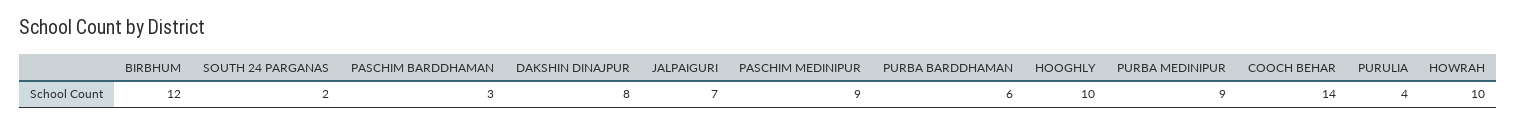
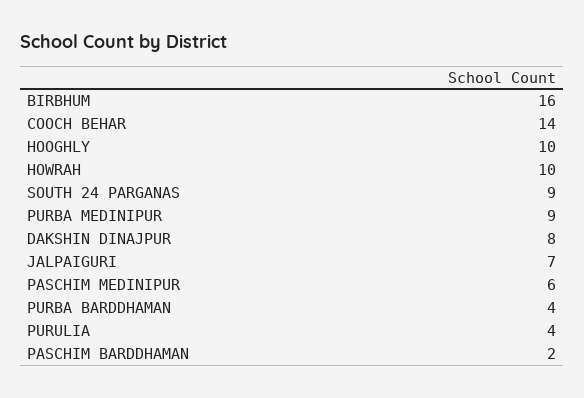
BIRBHUM: 12 -> 16
SOUTH 24 PARGANAS: 2 -> 9
PASCHIM BARDDHAMAN: 3 -> 2
PASCHIM MEDINIPUR: 9 -> 6
PURBA BARDDHAMAN: 6 -> 4

